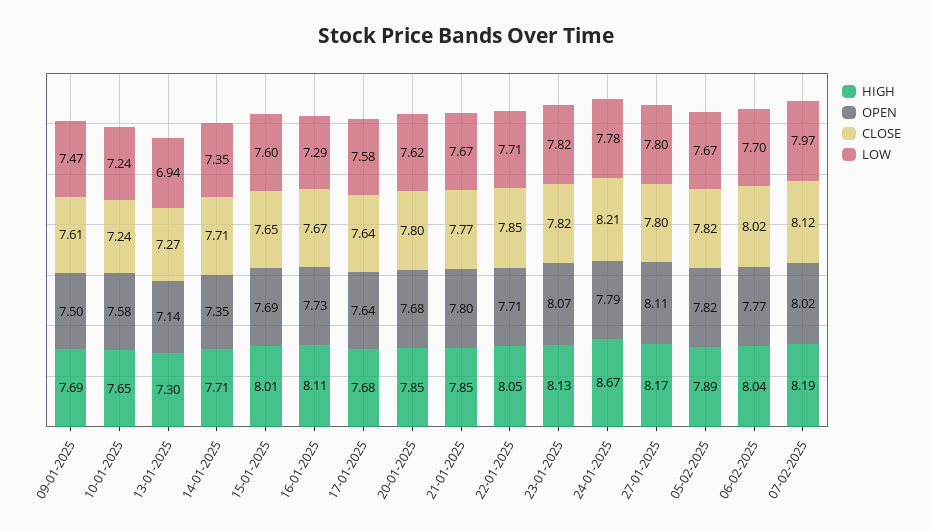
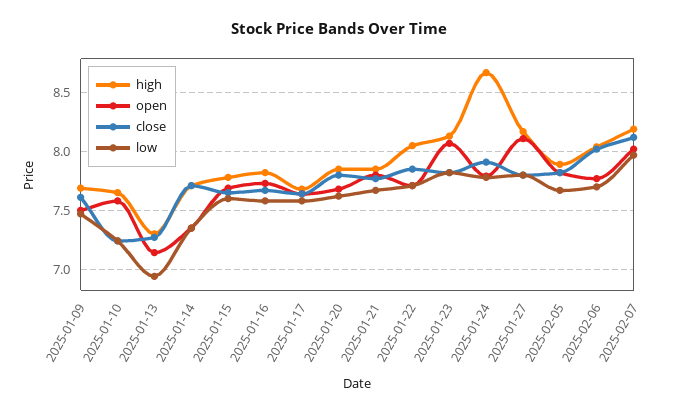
HIGH, 15-01-2025: 8.01 -> 7.8
HIGH, 16-01-2025: 8.11 -> 7.8
LOW, 16-01-2025: 7.29 -> 7.6
CLOSE, 24-01-2025: 8.21 -> 7.9

